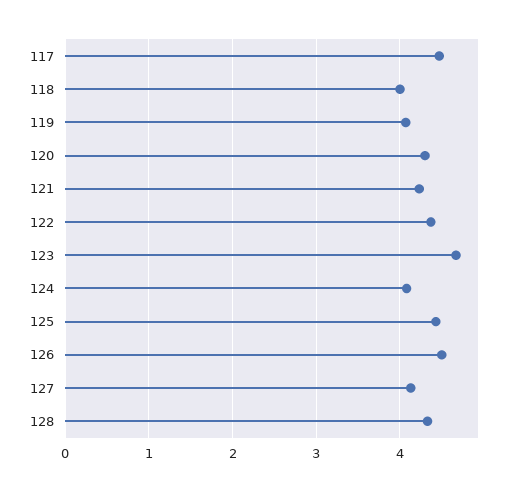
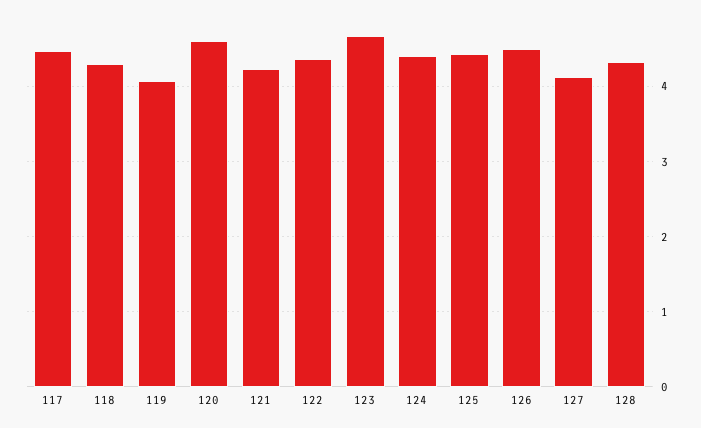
118: 4 -> 4.3
120: 4.3 -> 4.6
124: 4.1 -> 4.4

